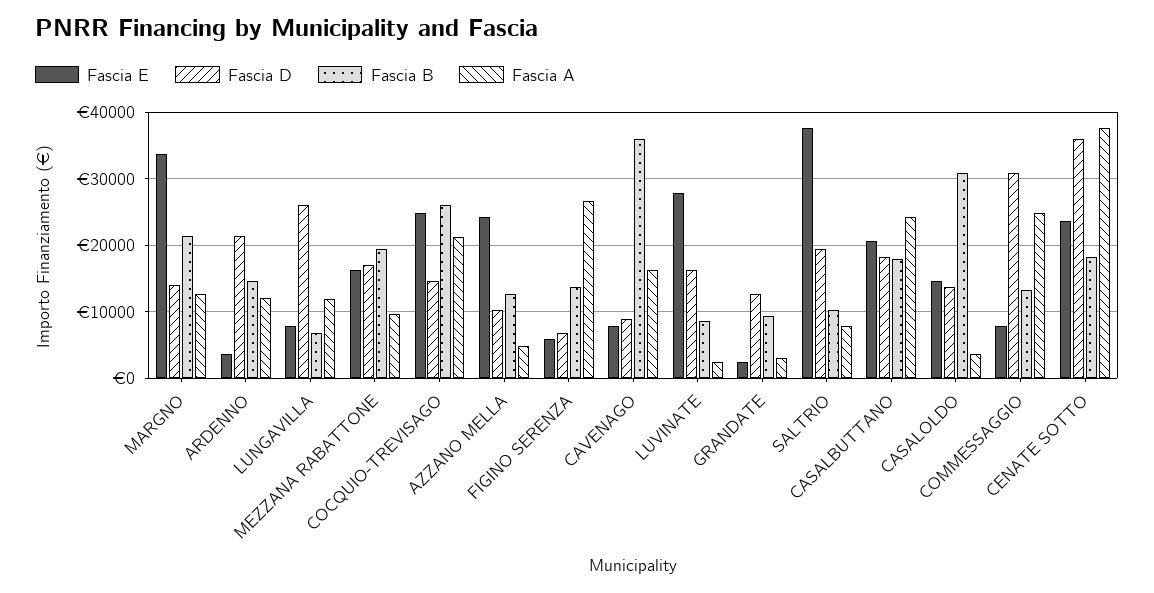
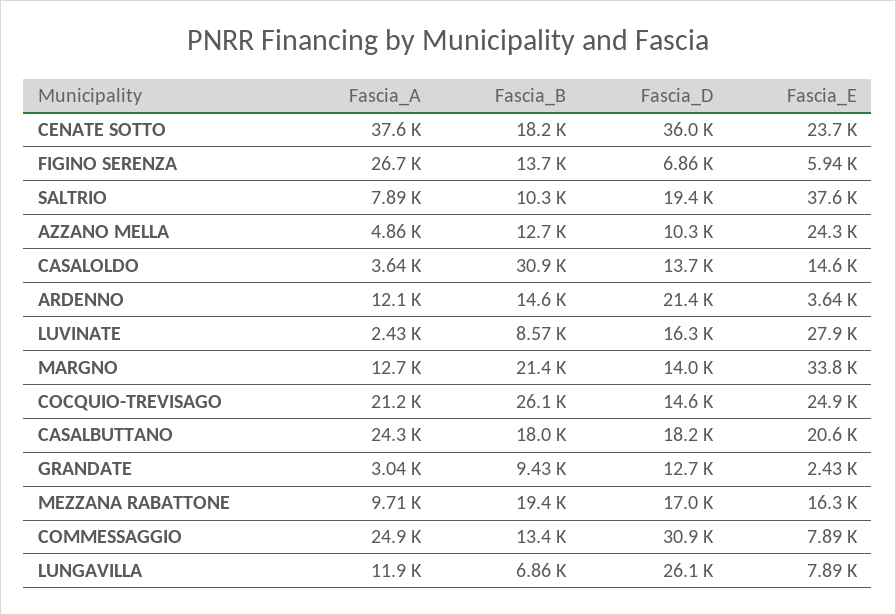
Fascia E, CAVENAGO: 8000 -> none
Fascia D, CAVENAGO: 9000 -> none
Fascia B, CAVENAGO: 36000 -> none
Fascia A, CAVENAGO: 16000 -> none

